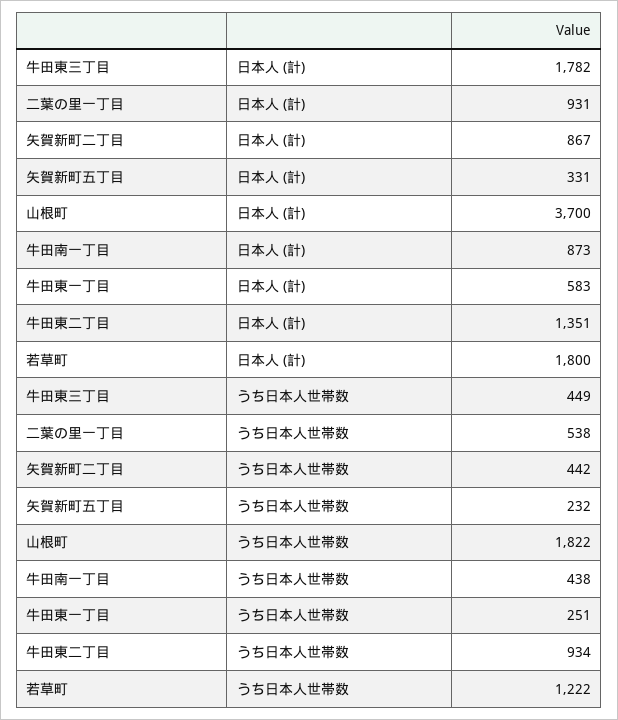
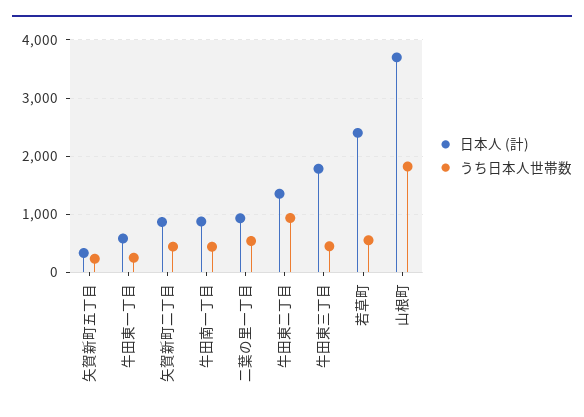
日本人 (計), 若草町: 1800 -> 2400
うち日本人世帯数, 若草町: 1222 -> 600

